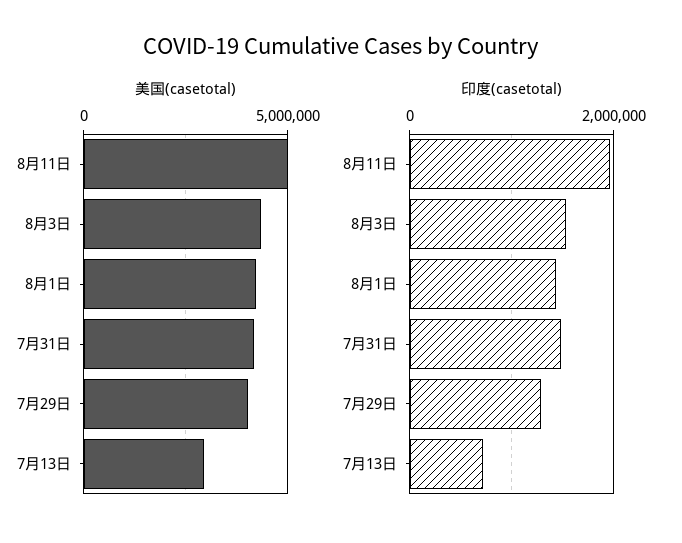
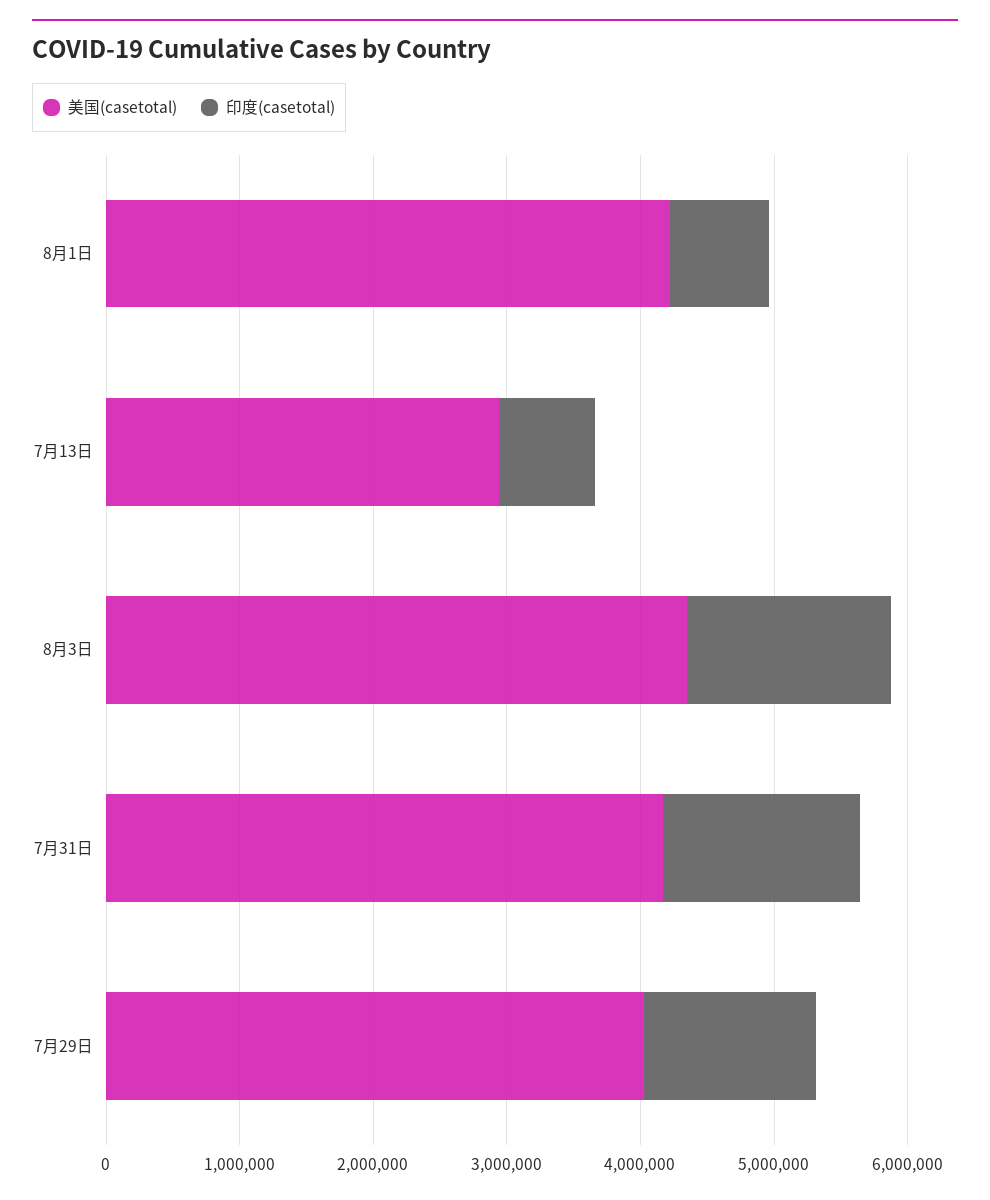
美国(casetotal), 8月11日: 5000000 -> none
印度(casetotal), 8月11日: 2000000 -> none
印度(casetotal), 8月1日: 1400000 -> 800000

